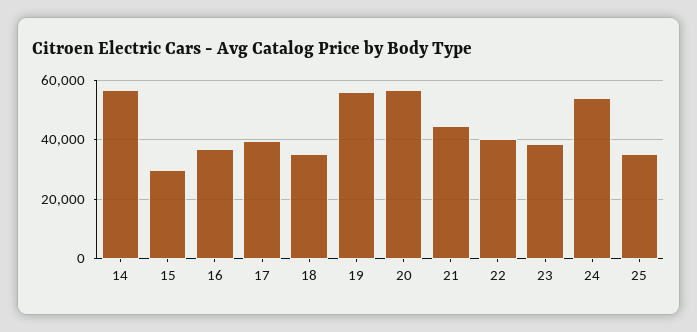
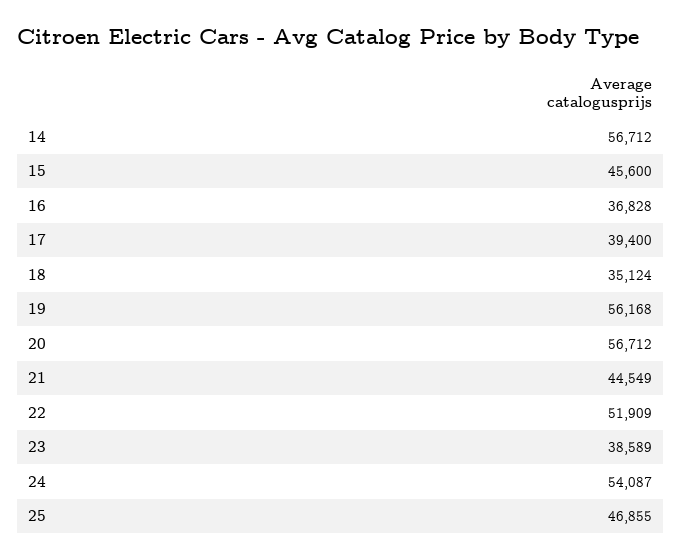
15: 30000 -> 45600
22: 40000 -> 51909
25: 35000 -> 46855

